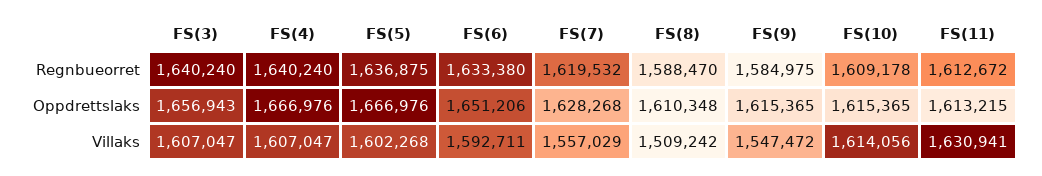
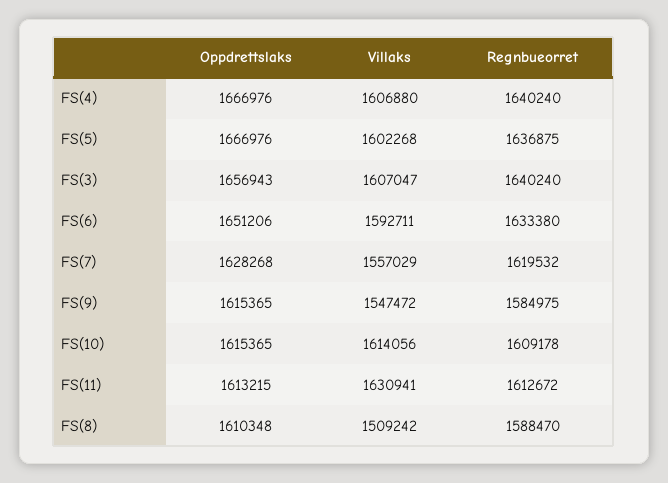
FS(4), Villaks: 1607047 -> 1606880

